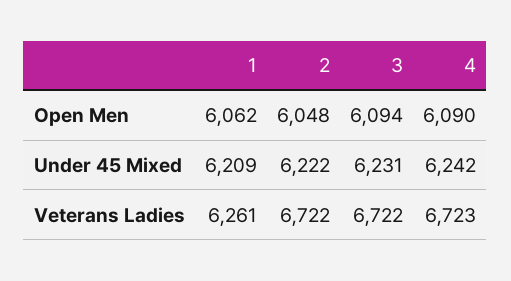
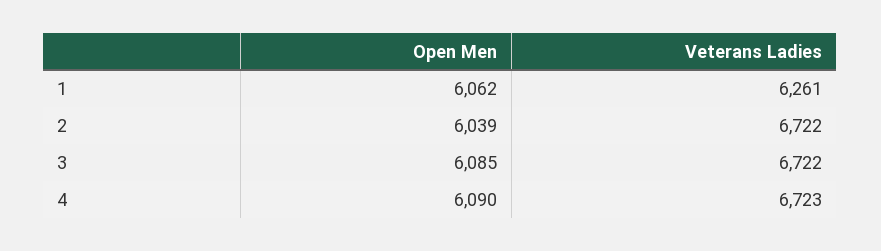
2, Open Men: 6048 -> 6039
3, Open Men: 6094 -> 6085
1, Under 45 Mixed: 6209 -> none
2, Under 45 Mixed: 6222 -> none
3, Under 45 Mixed: 6231 -> none
4, Under 45 Mixed: 6242 -> none

